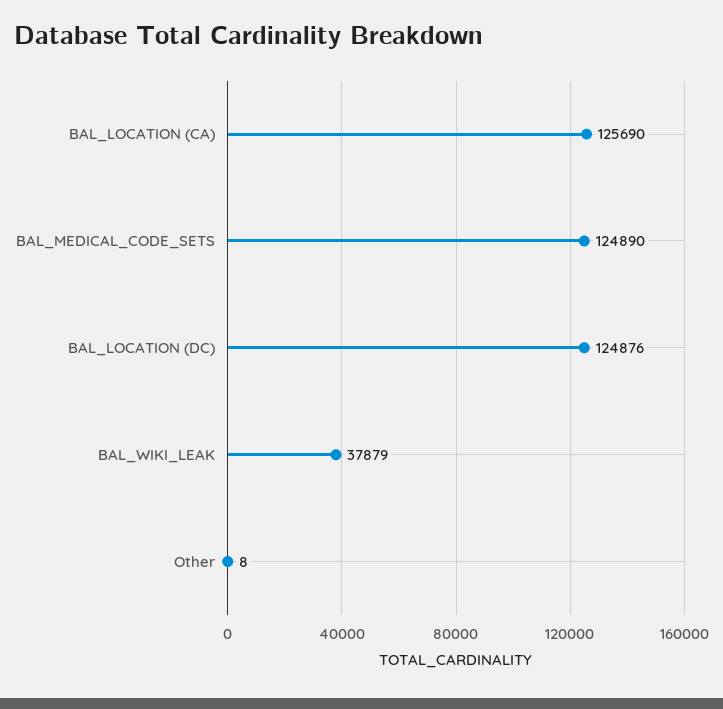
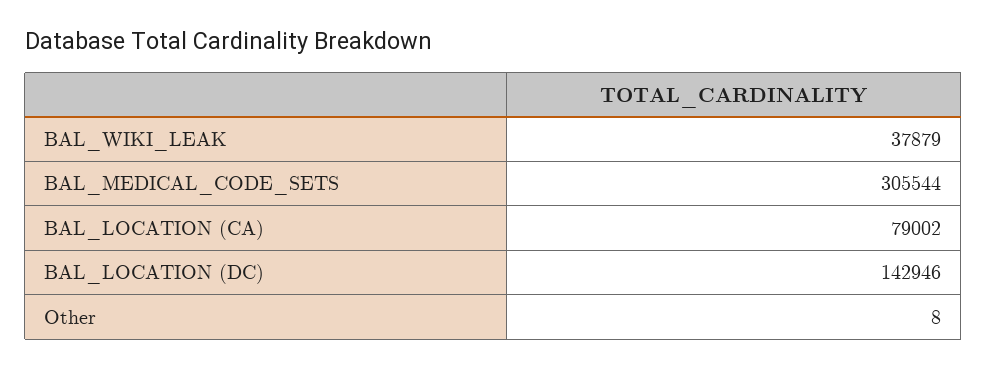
BAL_LOCATION (CA): 125690 -> 79002
BAL_MEDICAL_CODE_SETS: 124890 -> 305544
BAL_LOCATION (DC): 124876 -> 142946

